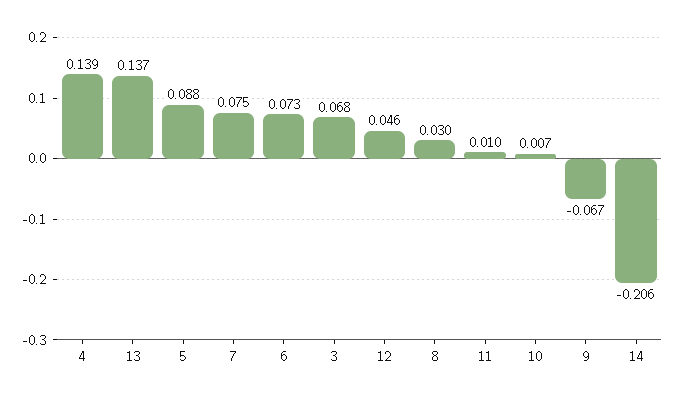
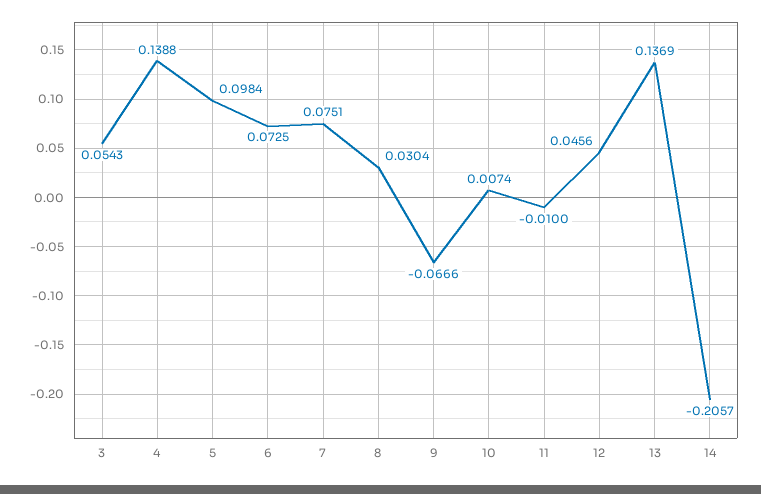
5: 0.088 -> 0.0984
3: 0.068 -> 0.0543
11: 0.01 -> -0.01

